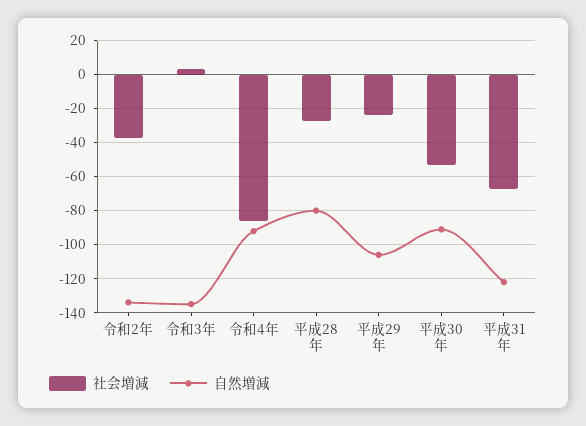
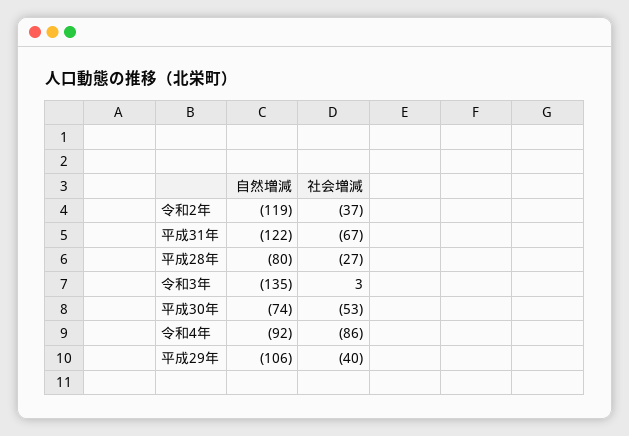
自然増減, 令和2年: -135 -> -119
社会増減, 平成29年: -25 -> -40
自然増減, 平成30年: -90 -> -74

